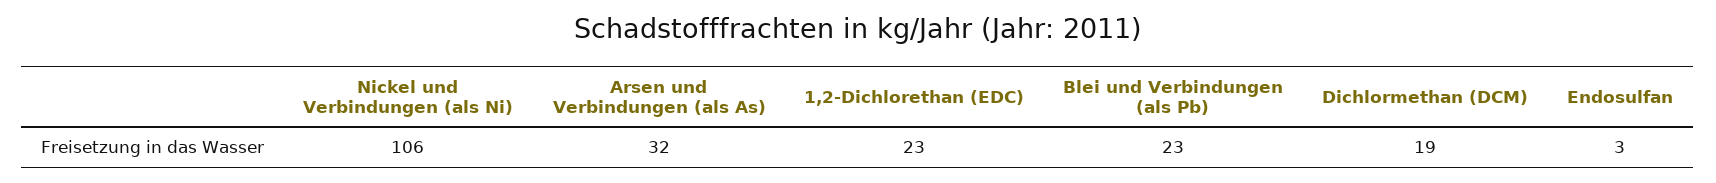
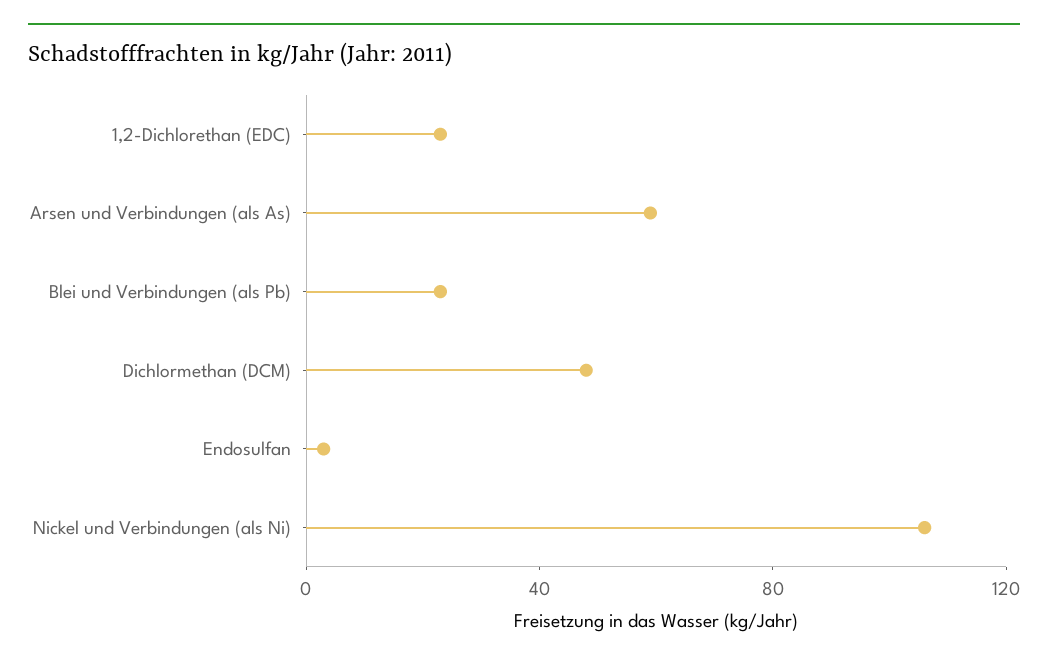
Arsen und Verbindungen (als As): 32 -> 60
Dichlormethan (DCM): 19 -> 50

